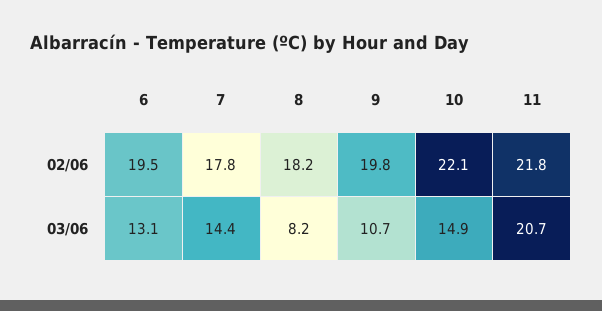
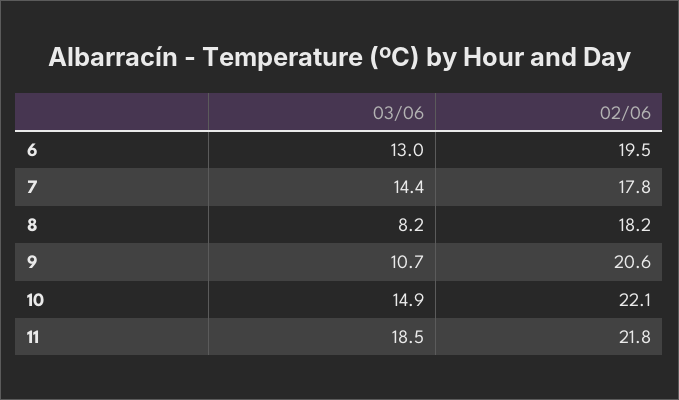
9, 02/06: 19.8 -> 20.6
6, 03/06: 13.1 -> 13
11, 03/06: 20.7 -> 18.5

